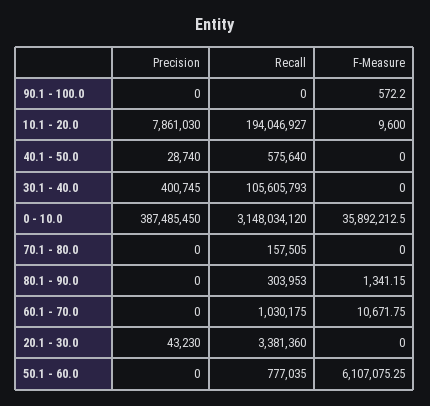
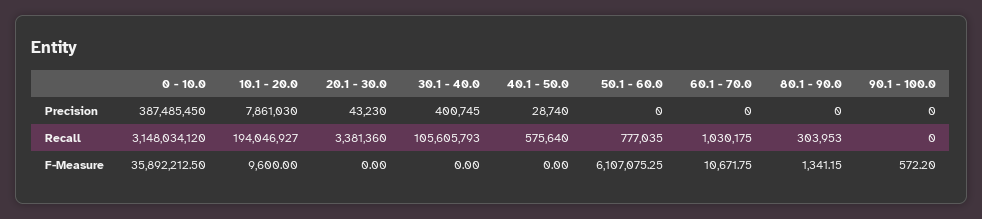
Precision, 70.1 - 80.0: 0 -> none
Recall, 70.1 - 80.0: 157505 -> none
F-Measure, 70.1 - 80.0: 0 -> none

